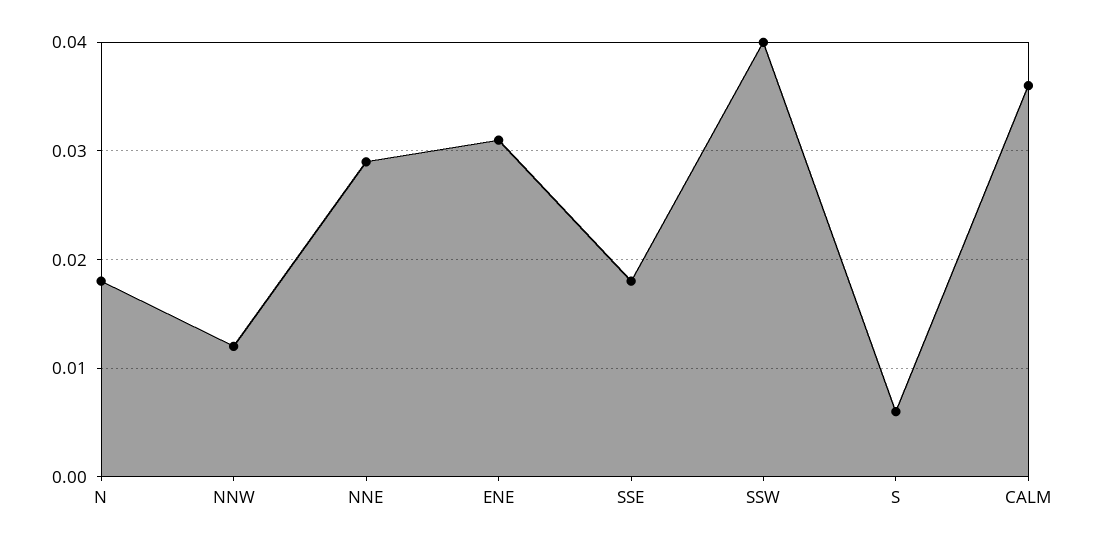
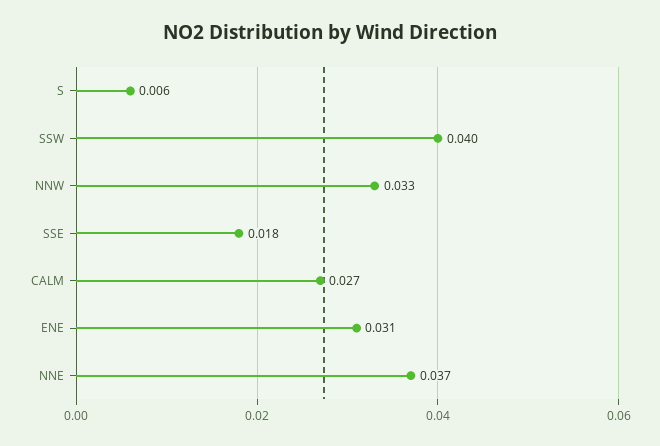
N: 0.018 -> none
NNW: 0.012 -> 0.033
NNE: 0.029 -> 0.037
CALM: 0.036 -> 0.027

